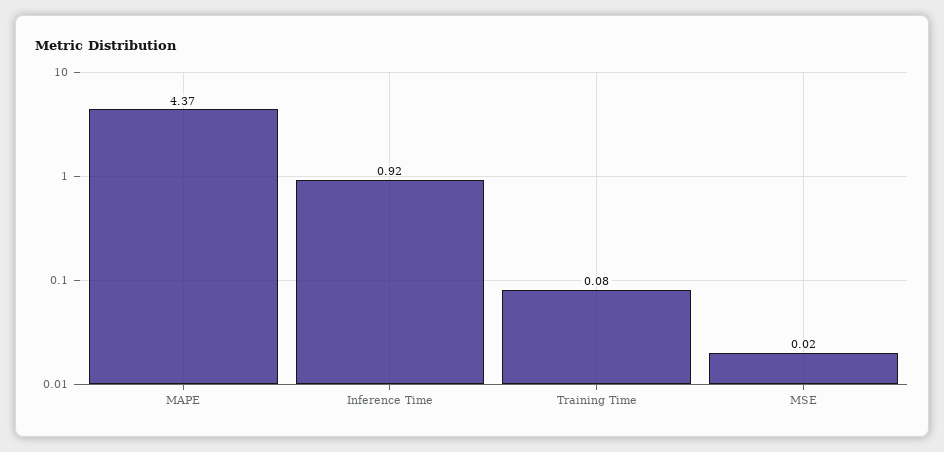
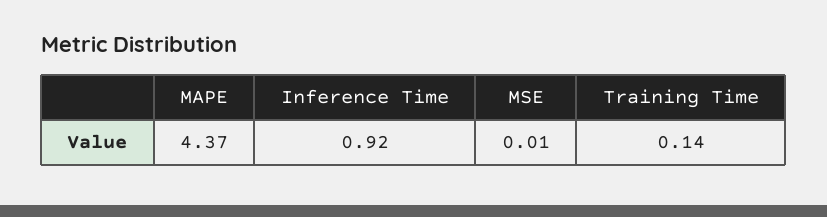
Training Time: 0.08 -> 0.14
MSE: 0.02 -> 0.01

